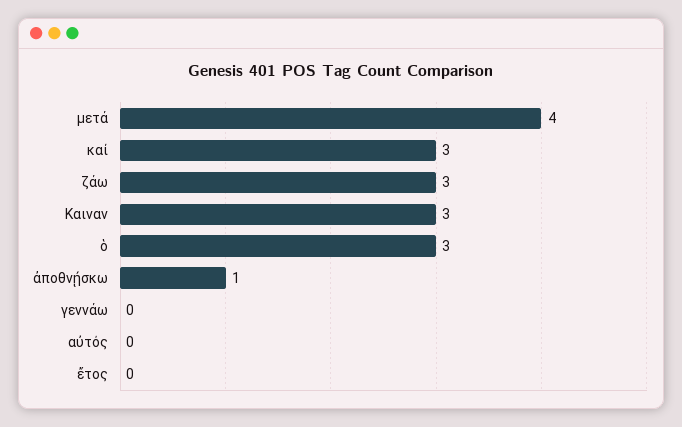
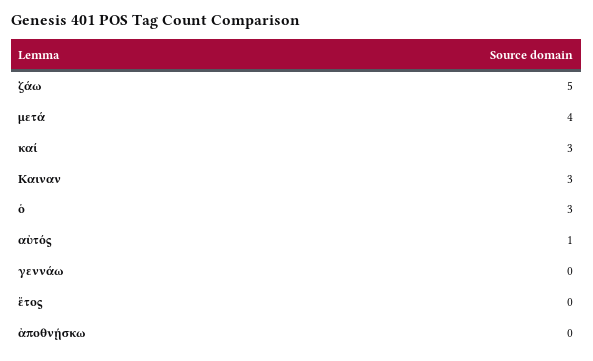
ζάω: 3 -> 5
ἀποθνῄσκω: 1 -> 0
αὐτός: 0 -> 1

